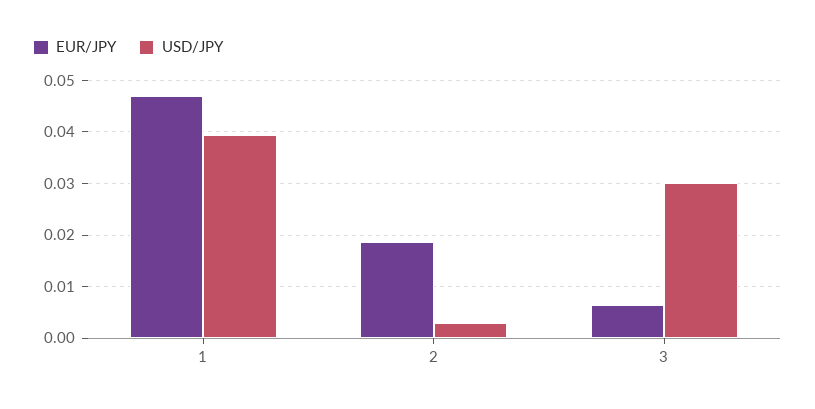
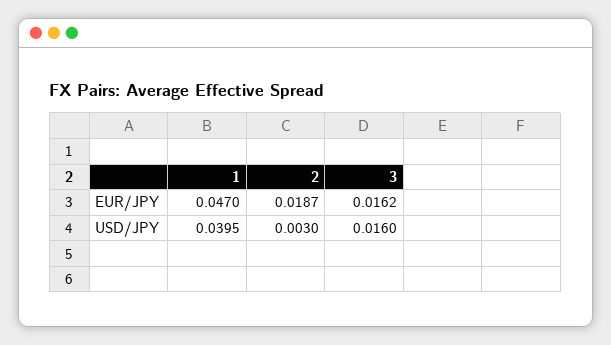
EUR/JPY, 3: 0.006 -> 0.0162
USD/JPY, 3: 0.03 -> 0.016

